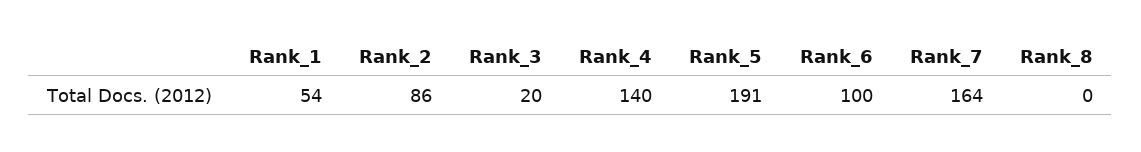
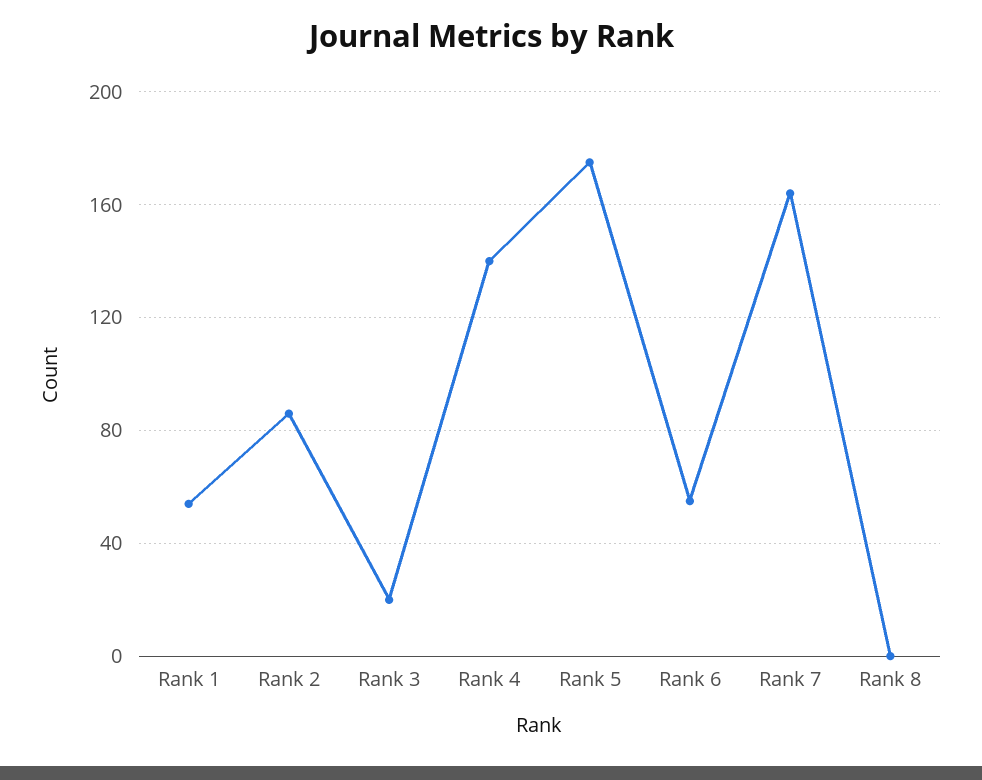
Rank_5: 191 -> 175
Rank_6: 100 -> 55

